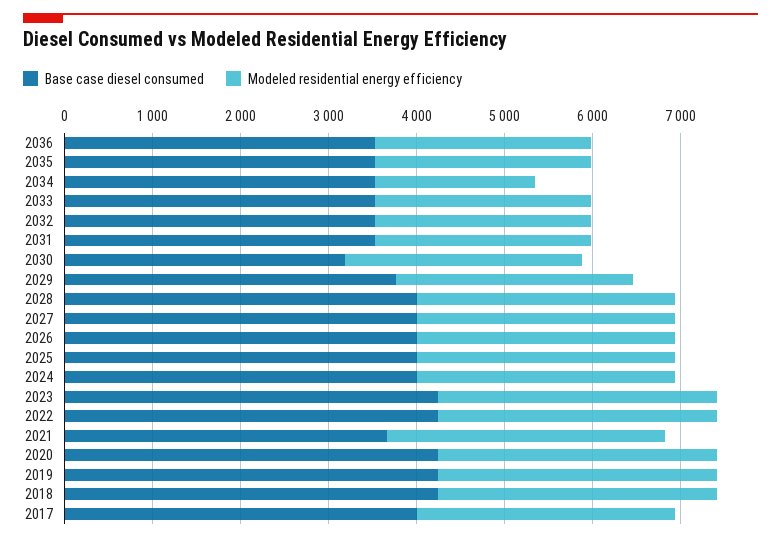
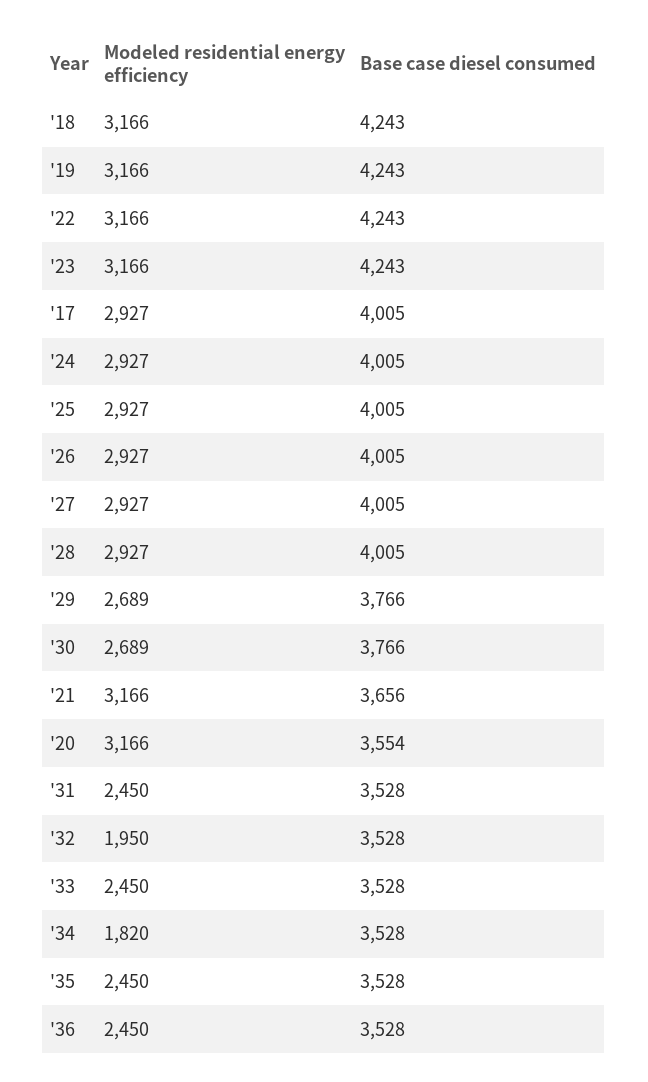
Modeled residential energy efficiency, 2032: 2400 -> 1950
Base case diesel consumed, 2030: 3200 -> 3766
Base case diesel consumed, 2020: 4200 -> 3554

